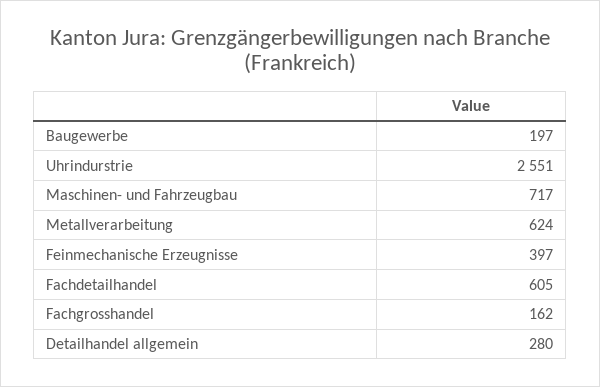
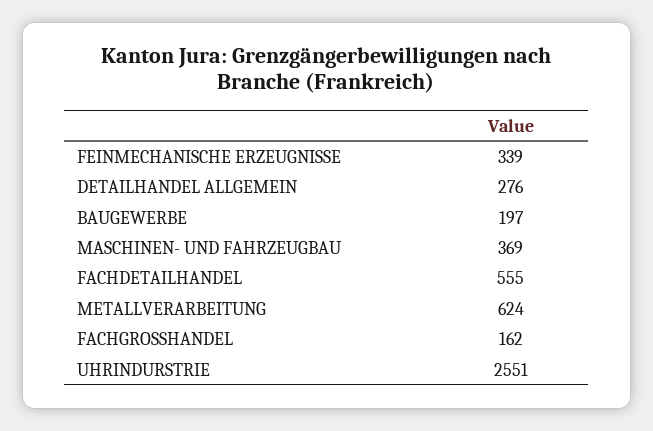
Maschinen- und Fahrzeugbau: 717 -> 369
Feinmechanische Erzeugnisse: 397 -> 339
Fachdetailhandel: 605 -> 555
Detailhandel allgemein: 280 -> 276

